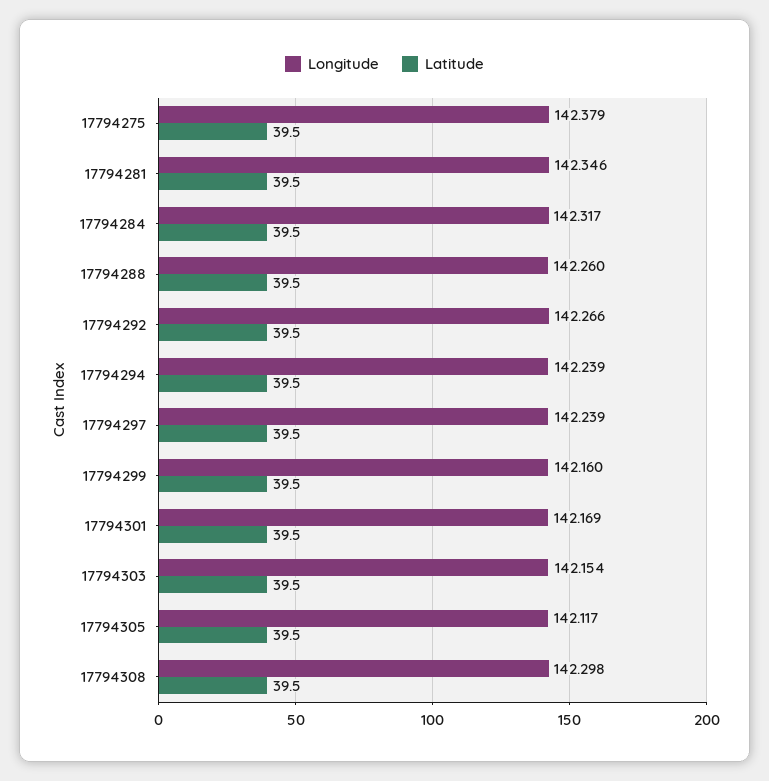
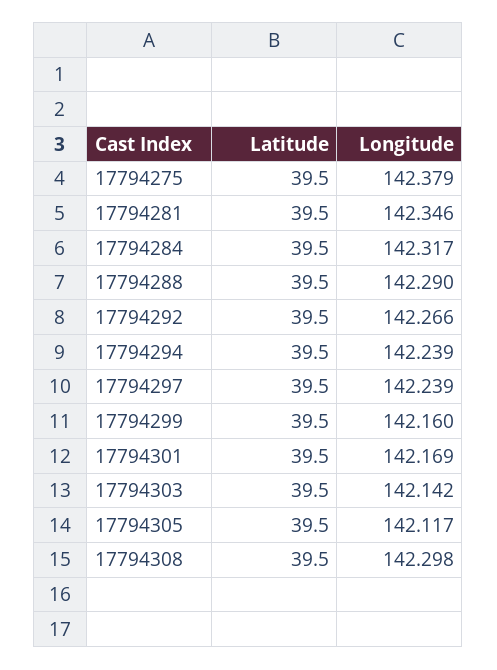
Longitude, 17794288: 142.26 -> 142.29
Longitude, 17794303: 142.154 -> 142.142

